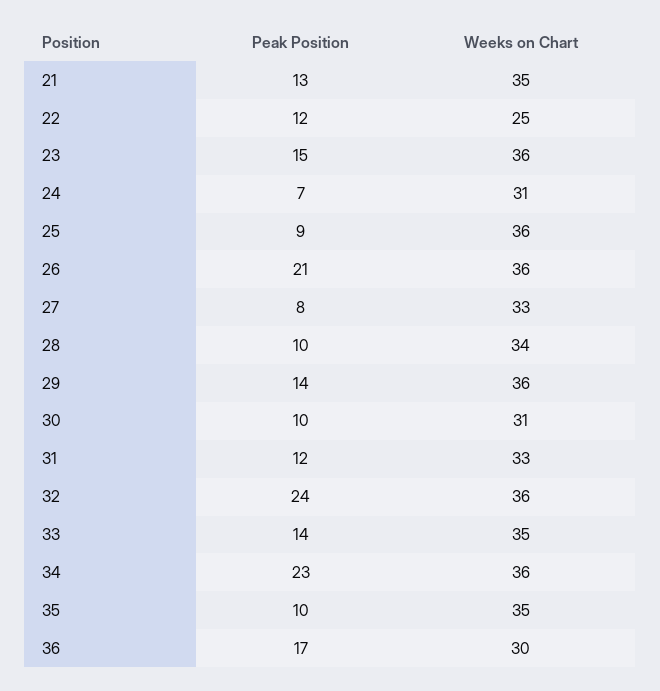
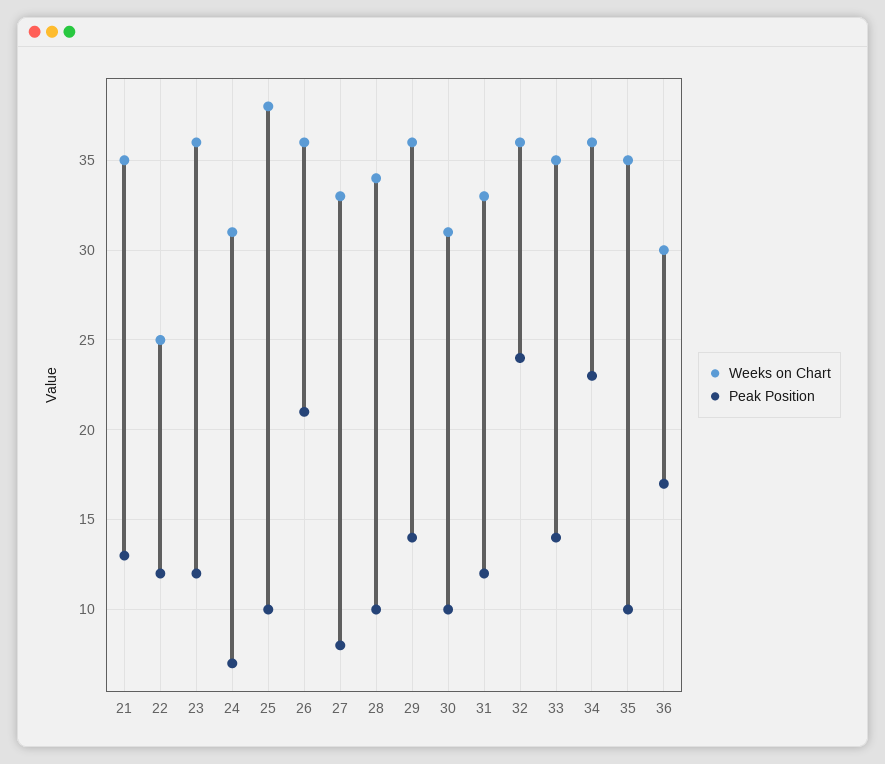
Peak Position, 23: 15 -> 12
Peak Position, 25: 9 -> 10
Weeks on Chart, 25: 36 -> 38

